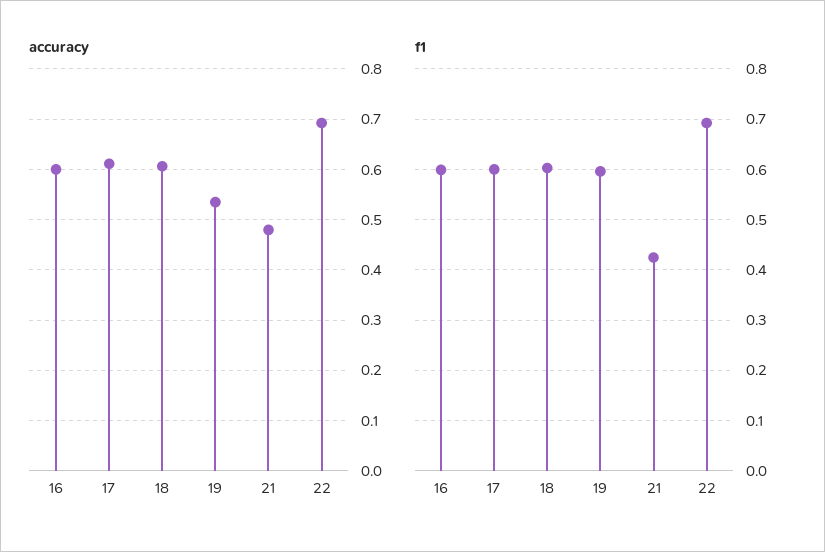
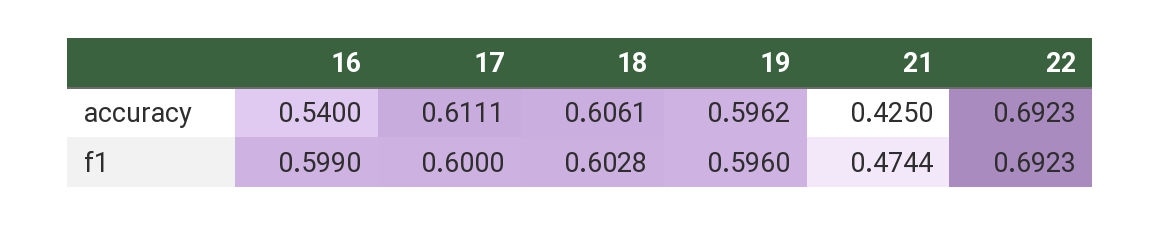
accuracy, 16: 0.6 -> 0.54
accuracy, 19: 0.54 -> 0.5962
accuracy, 21: 0.48 -> 0.425
f1, 21: 0.42 -> 0.4744

